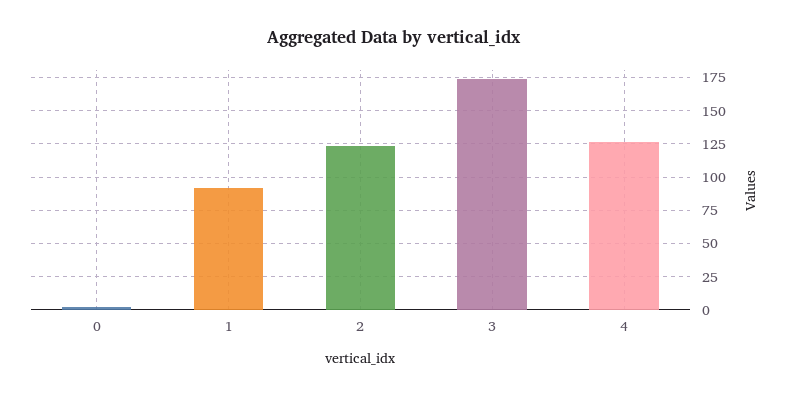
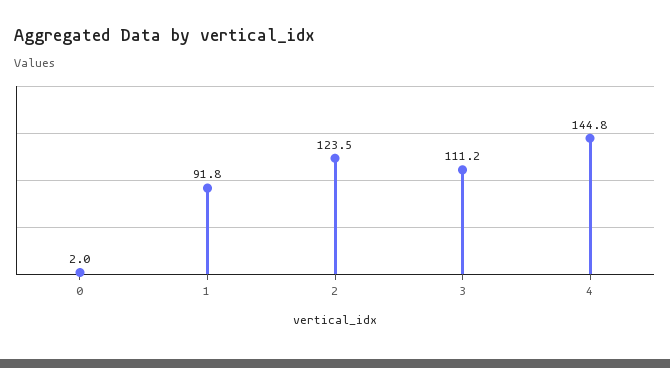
3: 175 -> 111.2
4: 125 -> 144.8

